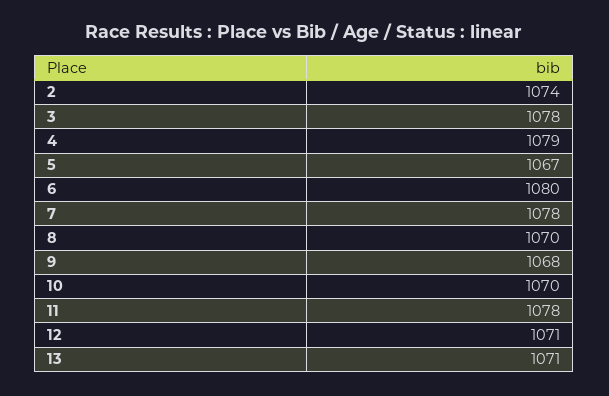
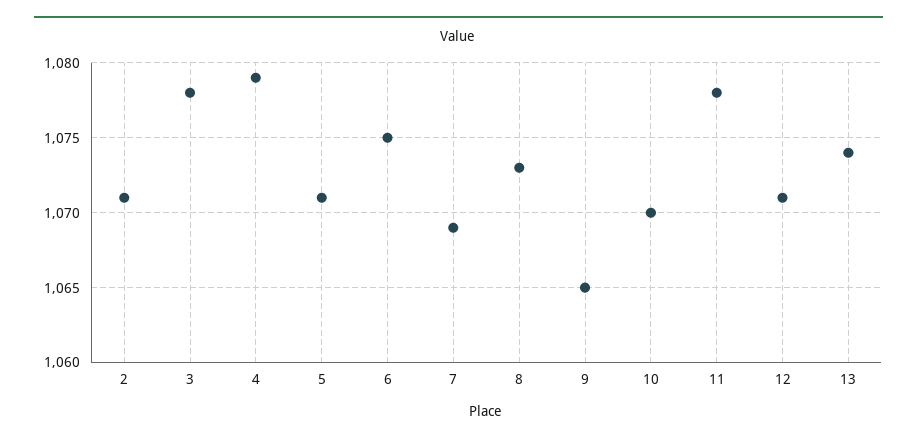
2: 1074 -> 1071
5: 1067 -> 1071
6: 1080 -> 1075
7: 1078 -> 1069
8: 1070 -> 1073
9: 1068 -> 1065
13: 1071 -> 1074

